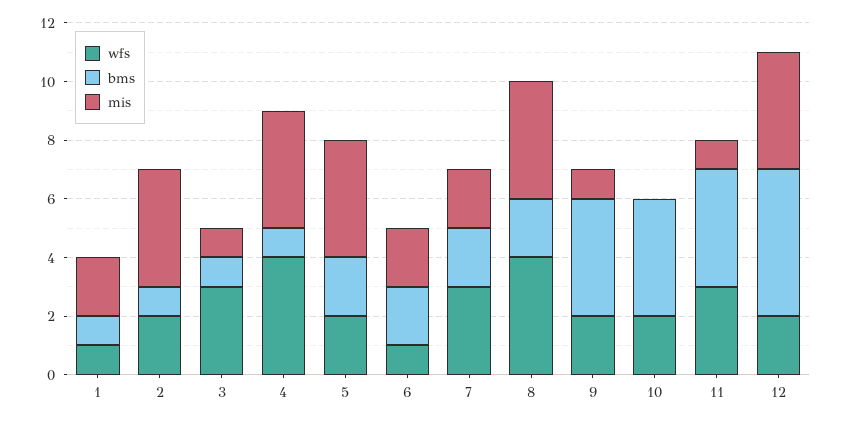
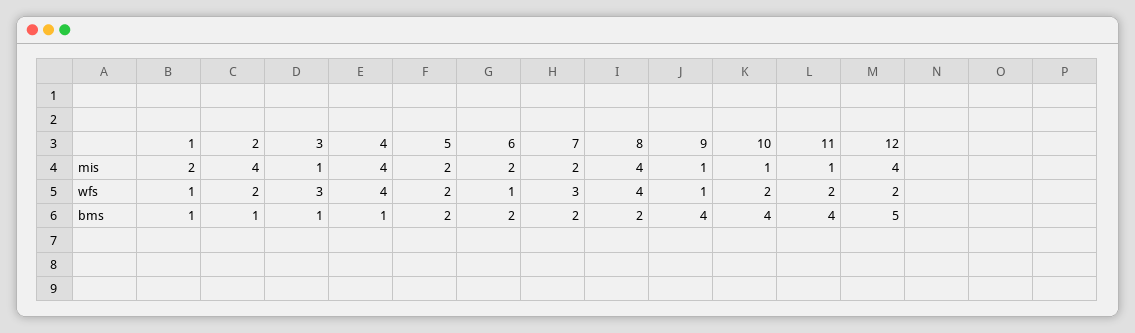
mis, 5: 4 -> 2
wfs, 9: 2 -> 1
mis, 10: 0 -> 1
wfs, 11: 3 -> 2

